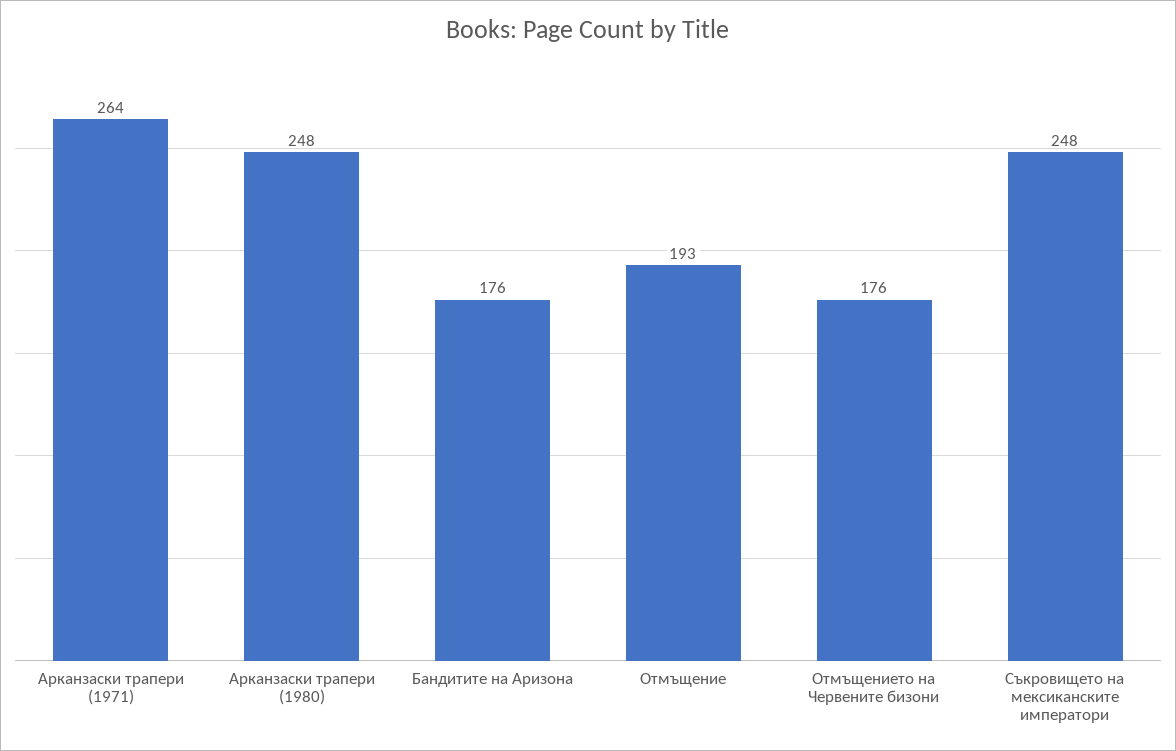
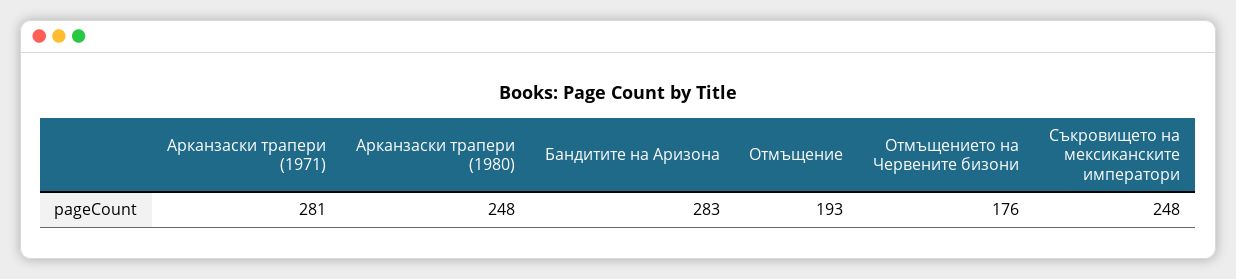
Арканзаски трапери (1971): 264 -> 281
Бандитите на Аризона: 176 -> 283

